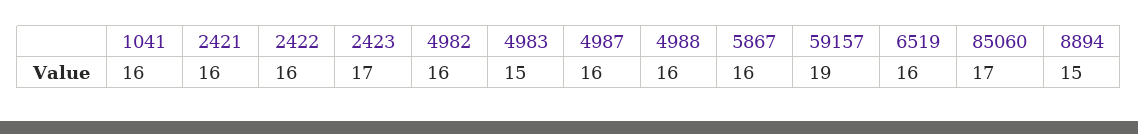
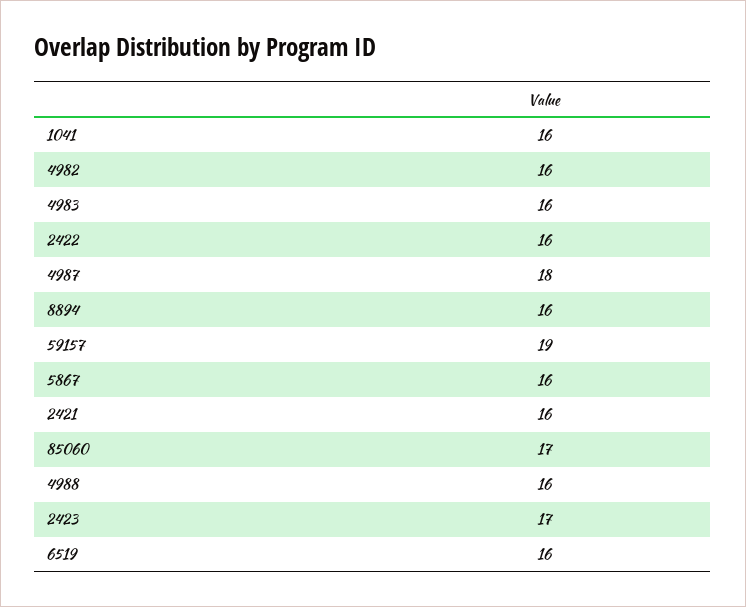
4983: 15 -> 16
4987: 16 -> 18
8894: 15 -> 16

